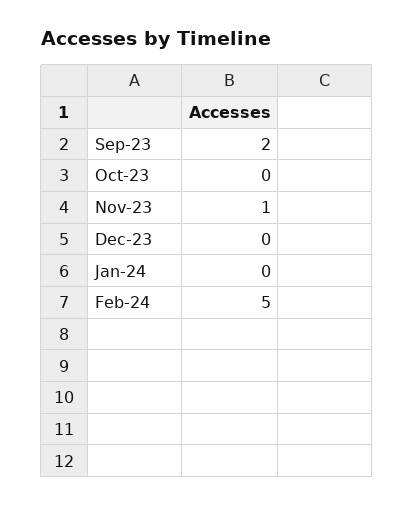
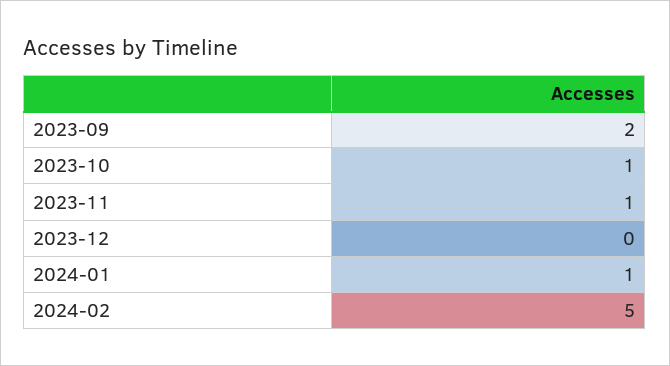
Oct-23: 0 -> 1
Jan-24: 0 -> 1

